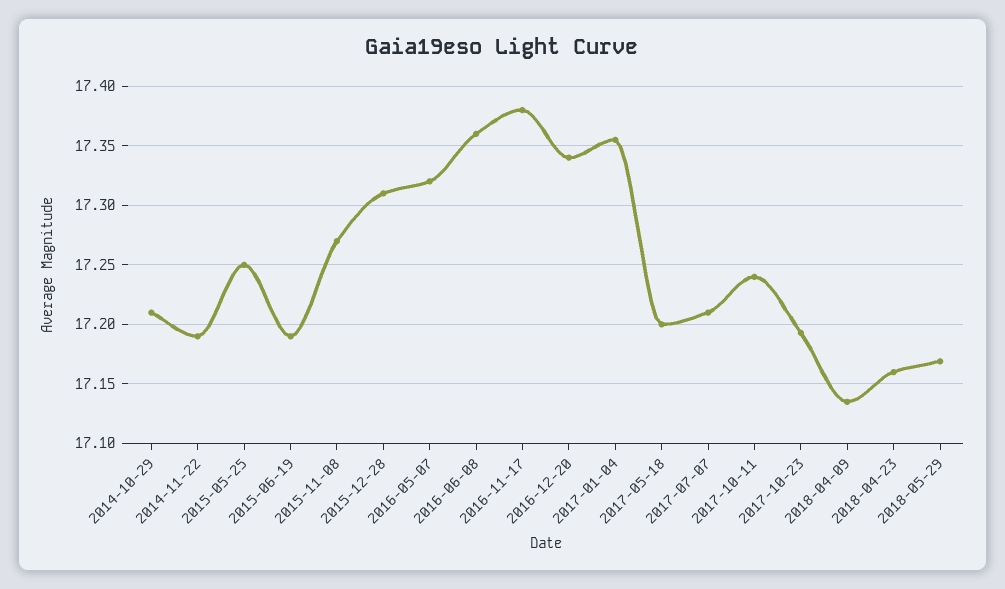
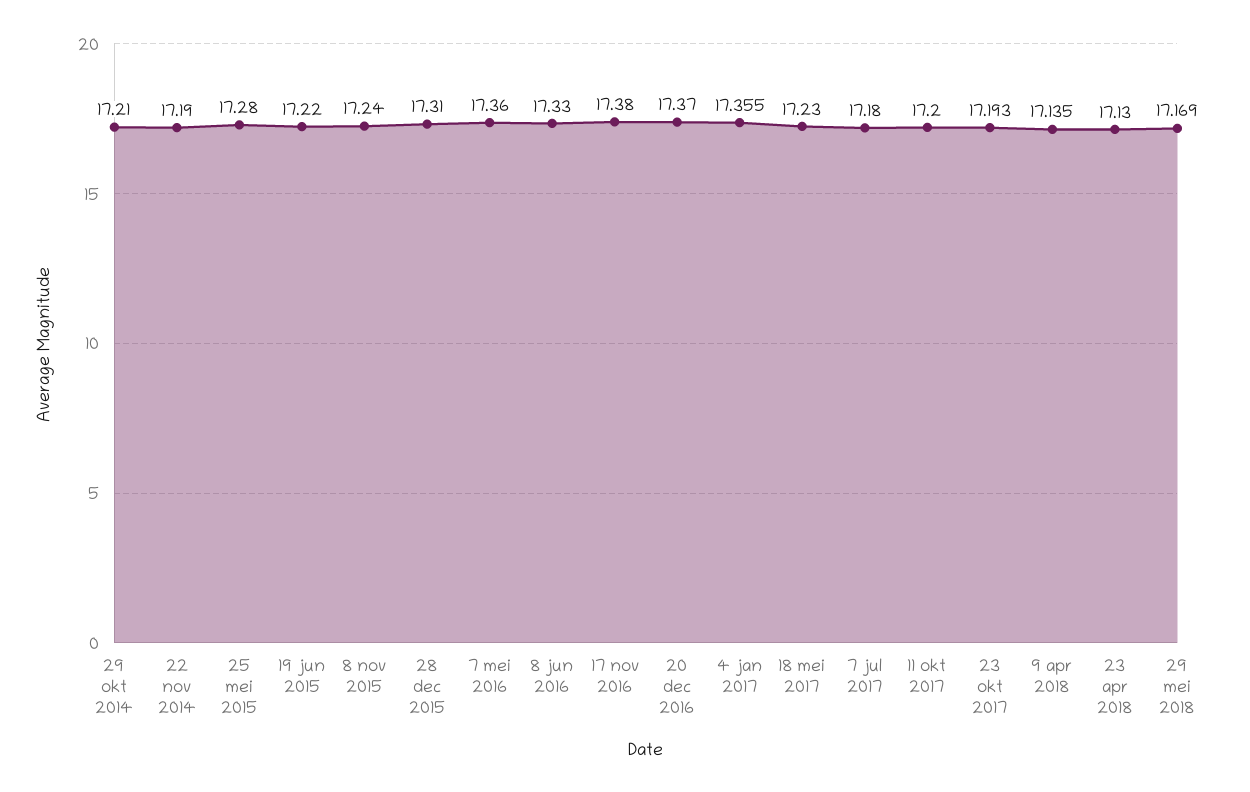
2015-05-25: 17.25 -> 17.28
2015-06-19: 17.19 -> 17.22
2015-11-08: 17.27 -> 17.24
2016-05-07: 17.32 -> 17.36
2016-06-08: 17.36 -> 17.33
2016-12-20: 17.34 -> 17.37
2017-05-18: 17.2 -> 17.23
2017-07-07: 17.21 -> 17.18
2017-10-11: 17.24 -> 17.2
2018-04-23: 17.16 -> 17.13

